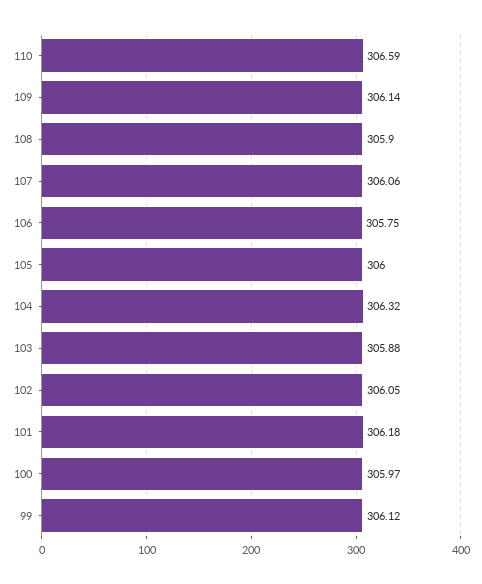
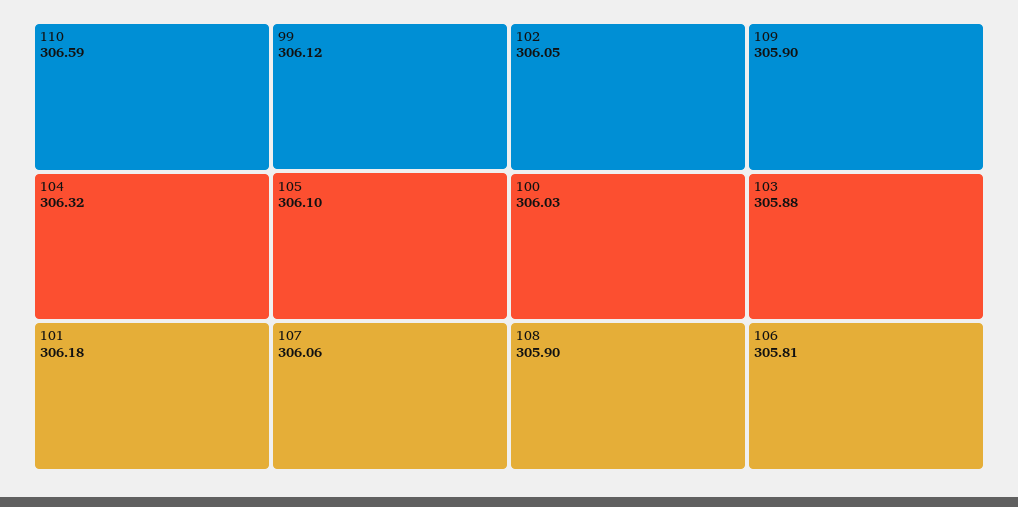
109: 306.14 -> 305.9
106: 305.75 -> 305.81
105: 306 -> 306.1
100: 305.97 -> 306.03

